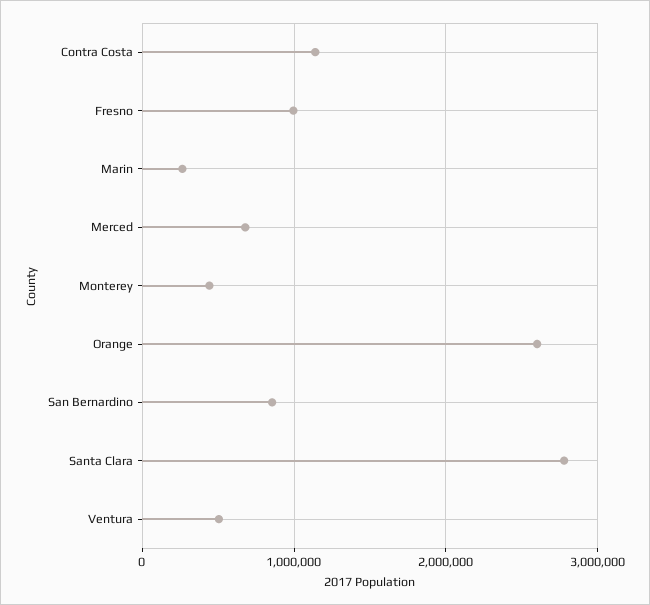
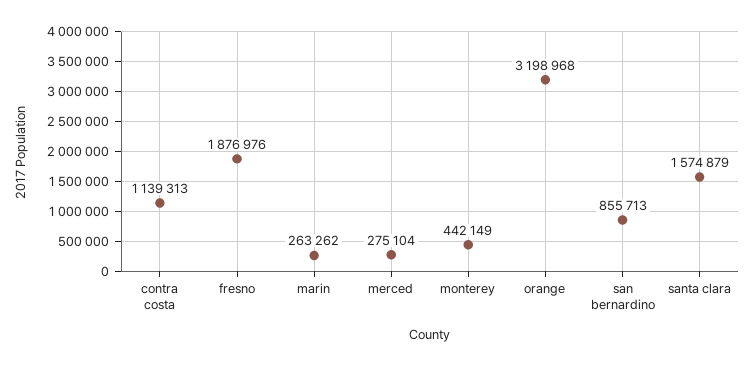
Fresno: 1000000 -> 1876976
Merced: 700000 -> 275104
Orange: 2600000 -> 3198968
Santa Clara: 2800000 -> 1574879
Ventura: 500000 -> none

